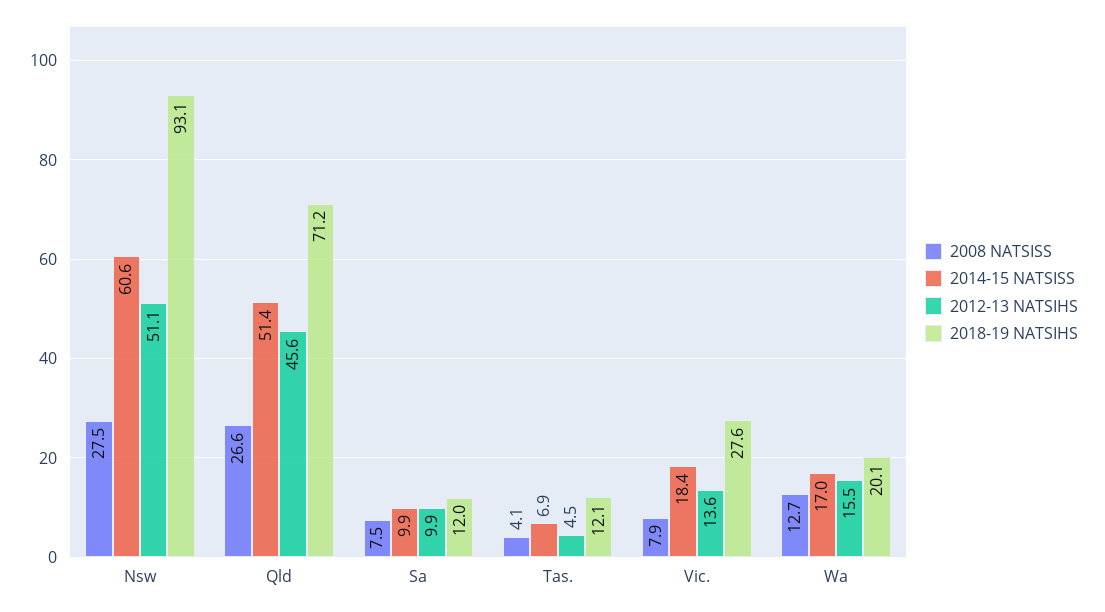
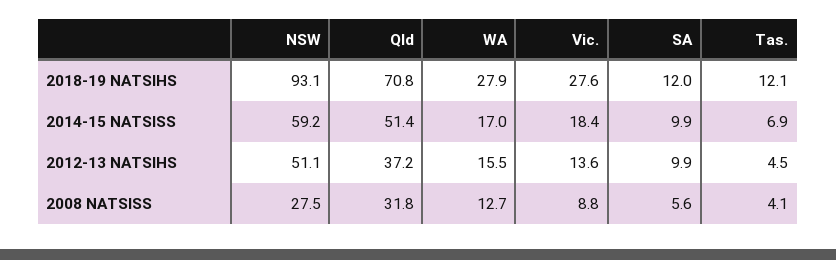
2014-15 NATSISS, Nsw: 60.6 -> 59.2
2008 NATSISS, Qld: 26.6 -> 31.8
2012-13 NATSIHS, Qld: 45.6 -> 37.2
2018-19 NATSIHS, Qld: 71.2 -> 70.8
2008 NATSISS, Sa: 7.5 -> 5.6
2008 NATSISS, Vic.: 7.9 -> 8.8
2018-19 NATSIHS, Wa: 20.1 -> 27.9

